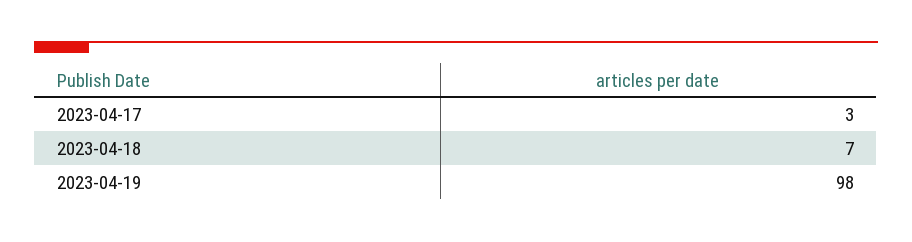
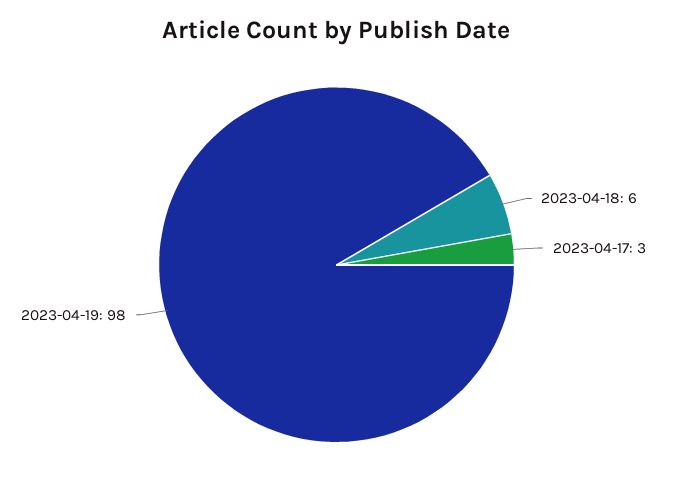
2023-04-18: 7 -> 6

